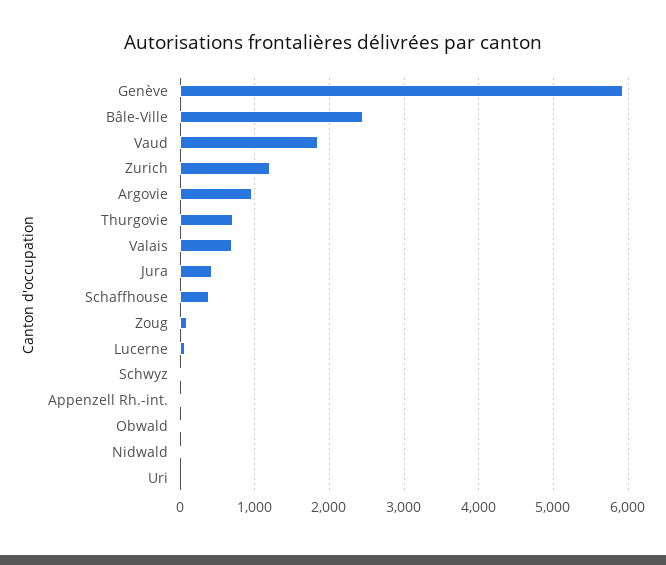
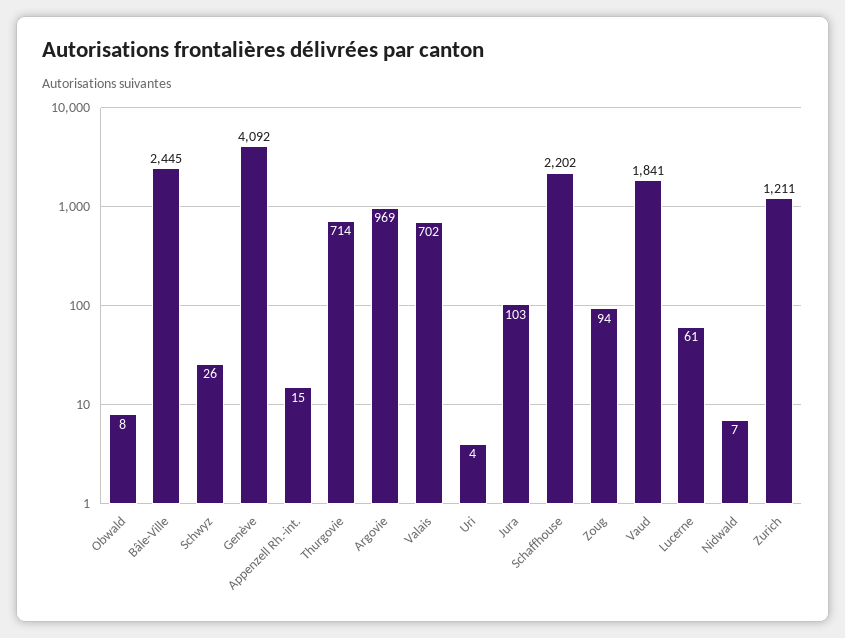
Genève: 5900 -> 4092
Jura: 400 -> 103
Schaffhouse: 400 -> 2202

